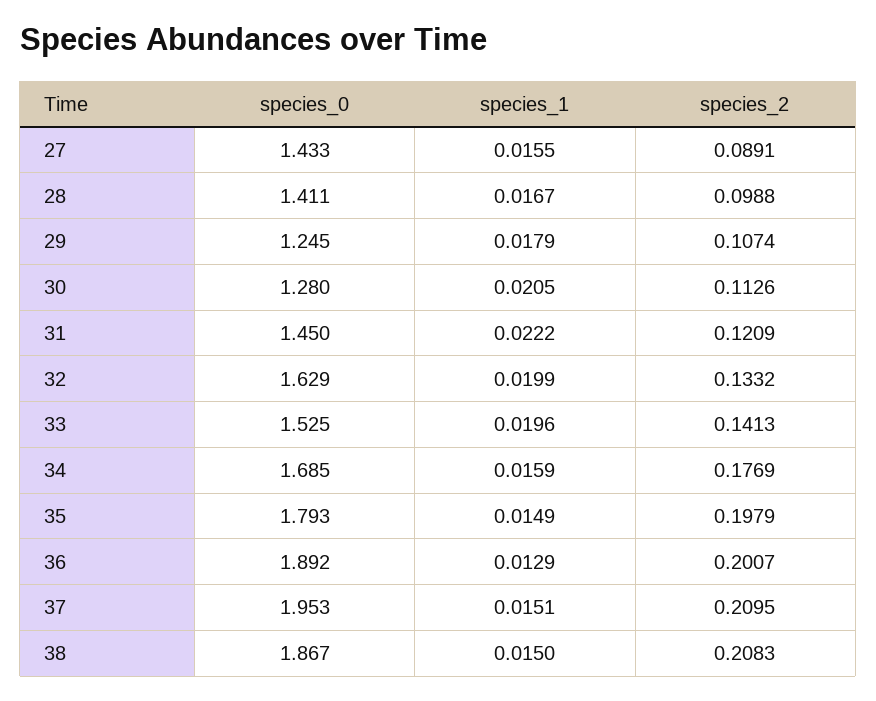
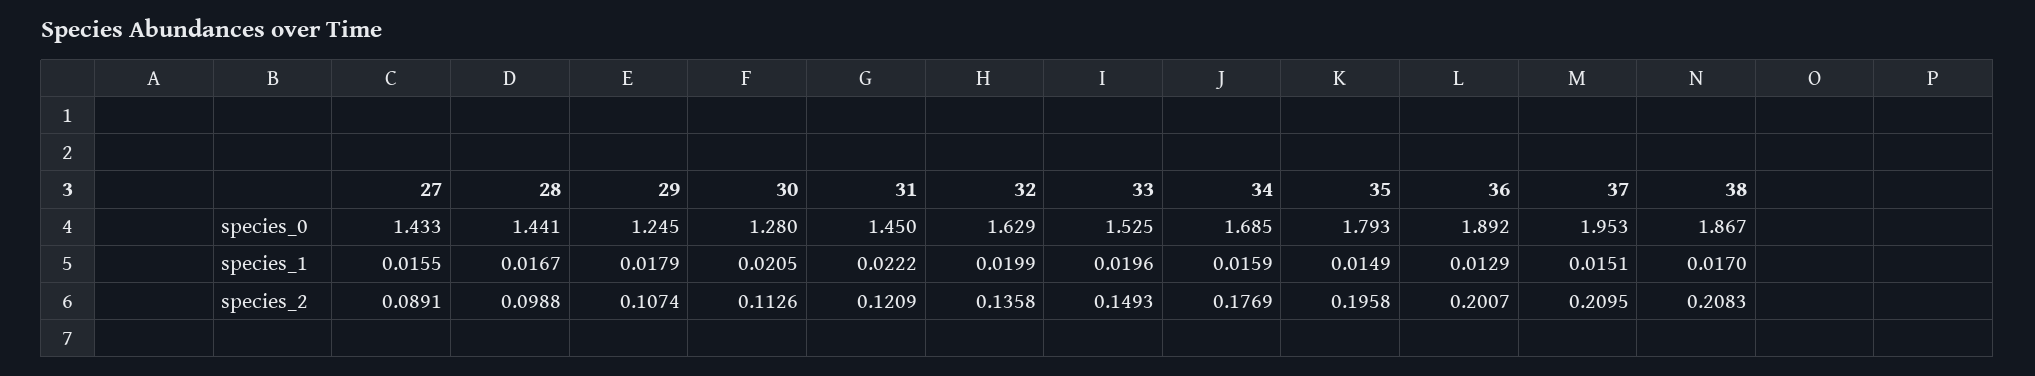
species_0, 28: 1.411 -> 1.441
species_2, 32: 0.1332 -> 0.1358
species_2, 33: 0.1413 -> 0.1493
species_2, 35: 0.1979 -> 0.1958
species_1, 38: 0.015 -> 0.017

